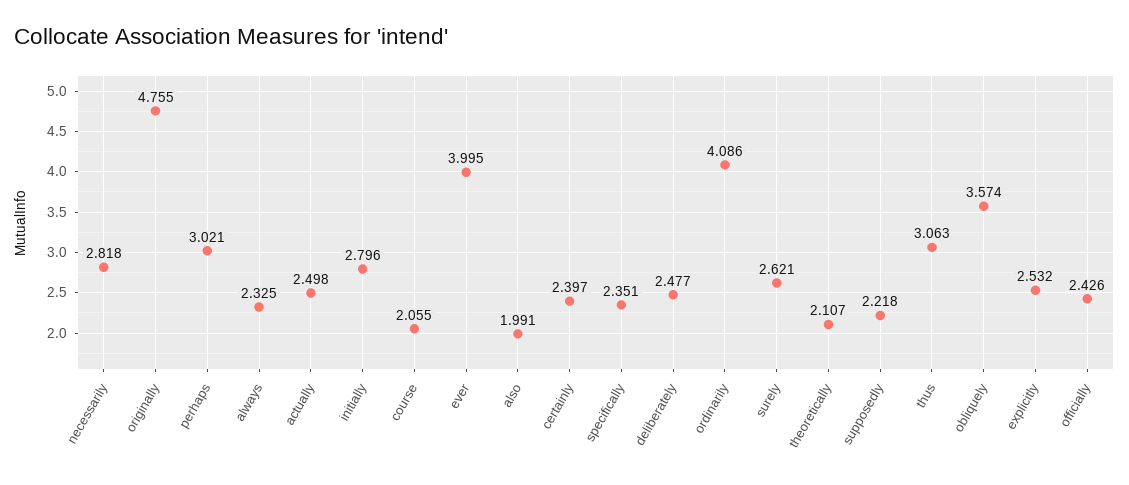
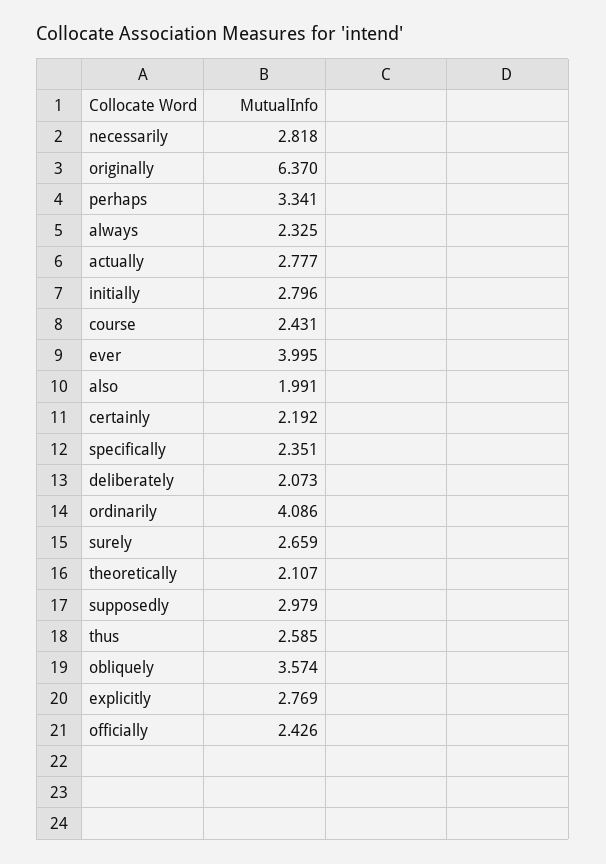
originally: 4.755 -> 6.37
perhaps: 3.021 -> 3.341
actually: 2.498 -> 2.777
course: 2.055 -> 2.431
certainly: 2.397 -> 2.192
deliberately: 2.477 -> 2.073
surely: 2.621 -> 2.659
supposedly: 2.218 -> 2.979
thus: 3.063 -> 2.585
explicitly: 2.532 -> 2.769

